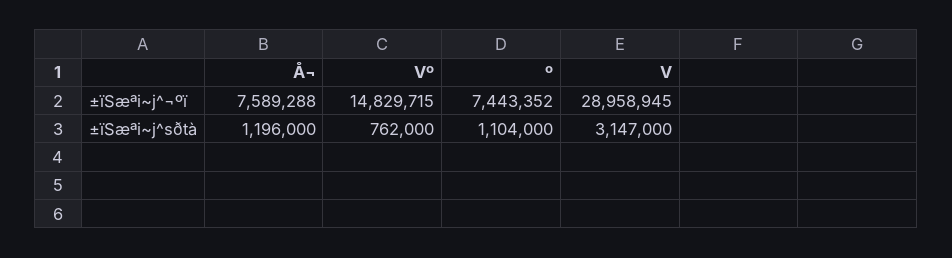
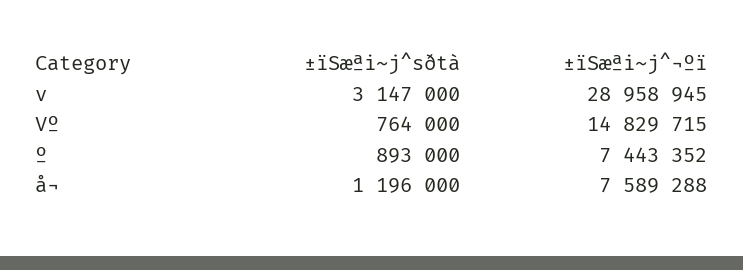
Vº, ±ïSæªi~j^sðtà: 762000 -> 764000
º, ±ïSæªi~j^sðtà: 1104000 -> 893000

